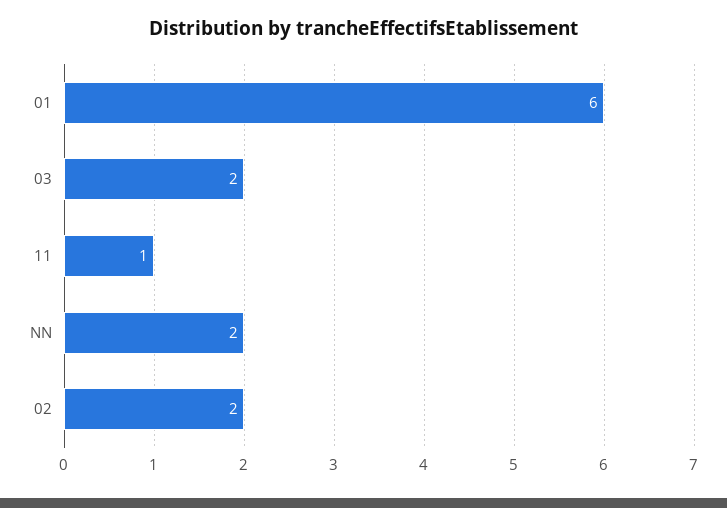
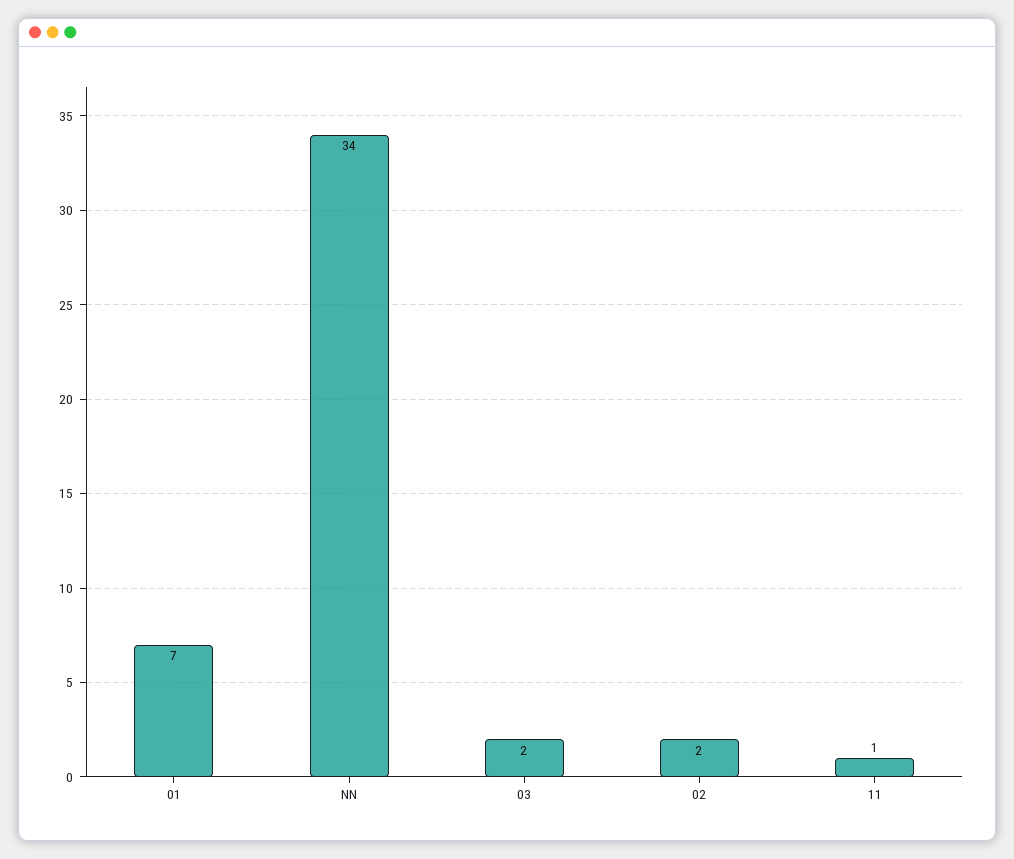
01: 6 -> 7
NN: 2 -> 34

